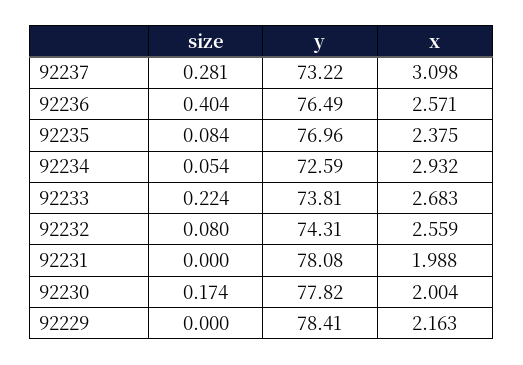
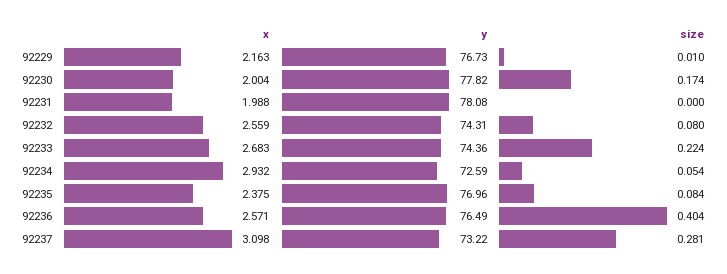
y, 92233: 73.81 -> 74.36
size, 92229: 0 -> 0.01
y, 92229: 78.41 -> 76.73

